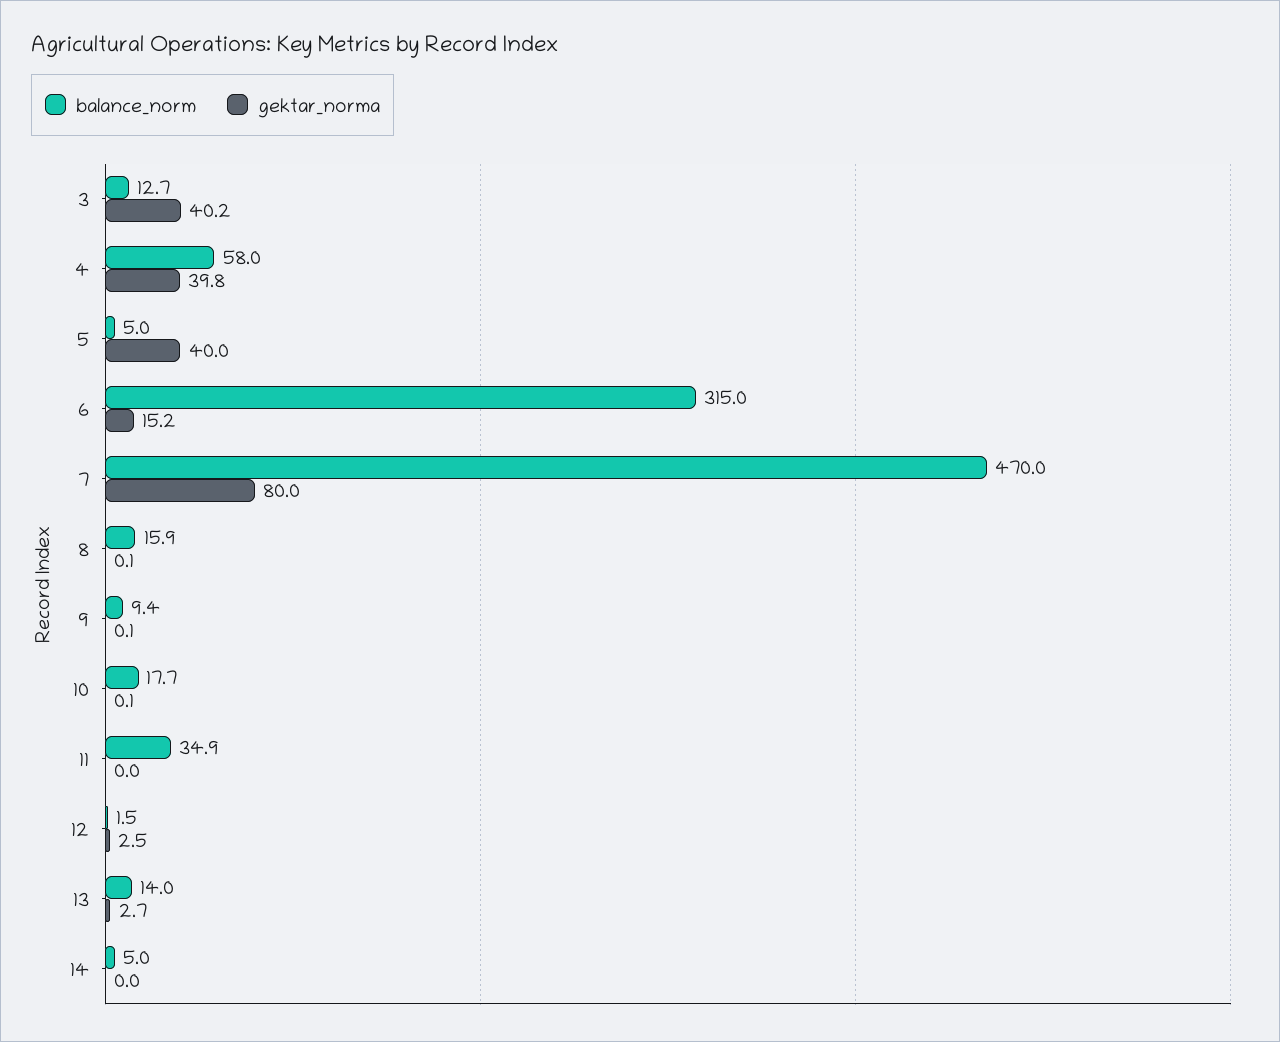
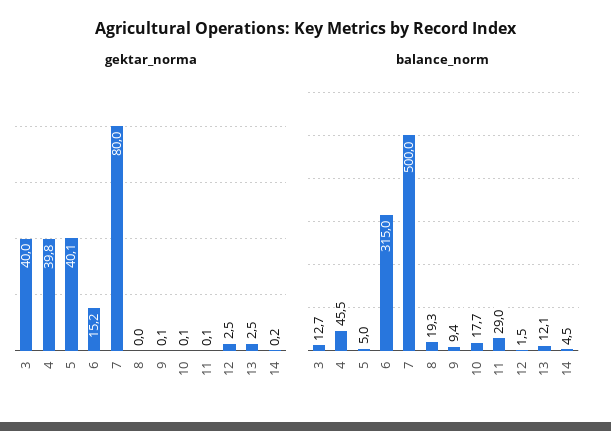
gektar_norma, 3: 40.2 -> 40
balance_norm, 4: 58 -> 45.5
gektar_norma, 5: 40 -> 40.1
balance_norm, 7: 470 -> 500
balance_norm, 8: 15.9 -> 19.3
gektar_norma, 8: 0.1 -> 0
balance_norm, 11: 34.9 -> 29
gektar_norma, 11: 0 -> 0.1
balance_norm, 13: 14 -> 12.1
gektar_norma, 13: 2.7 -> 2.5
balance_norm, 14: 5 -> 4.5
gektar_norma, 14: 0 -> 0.2

